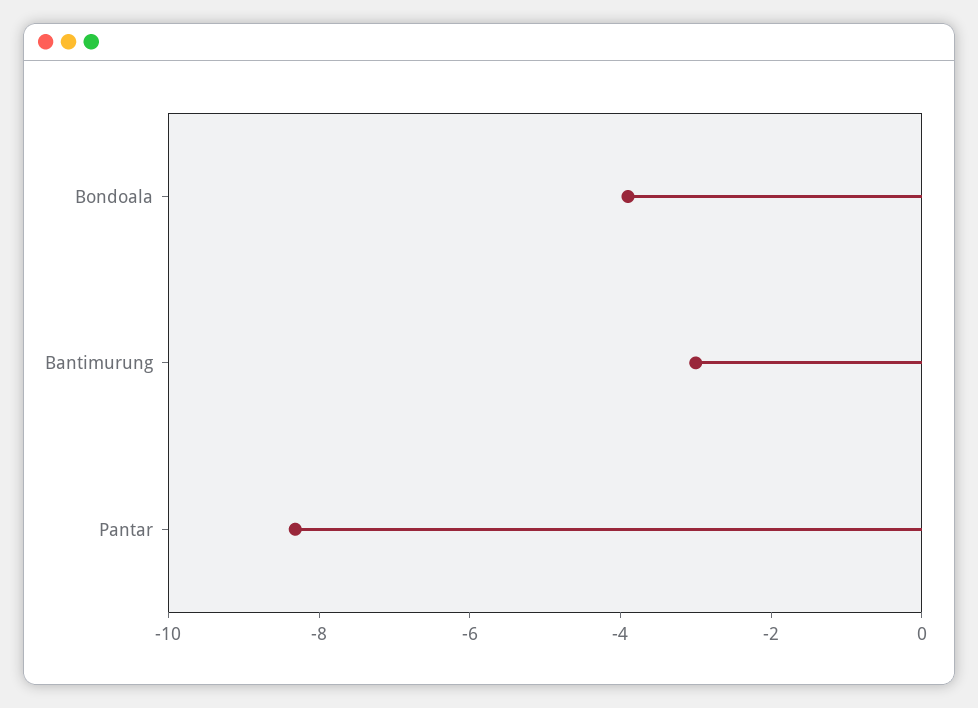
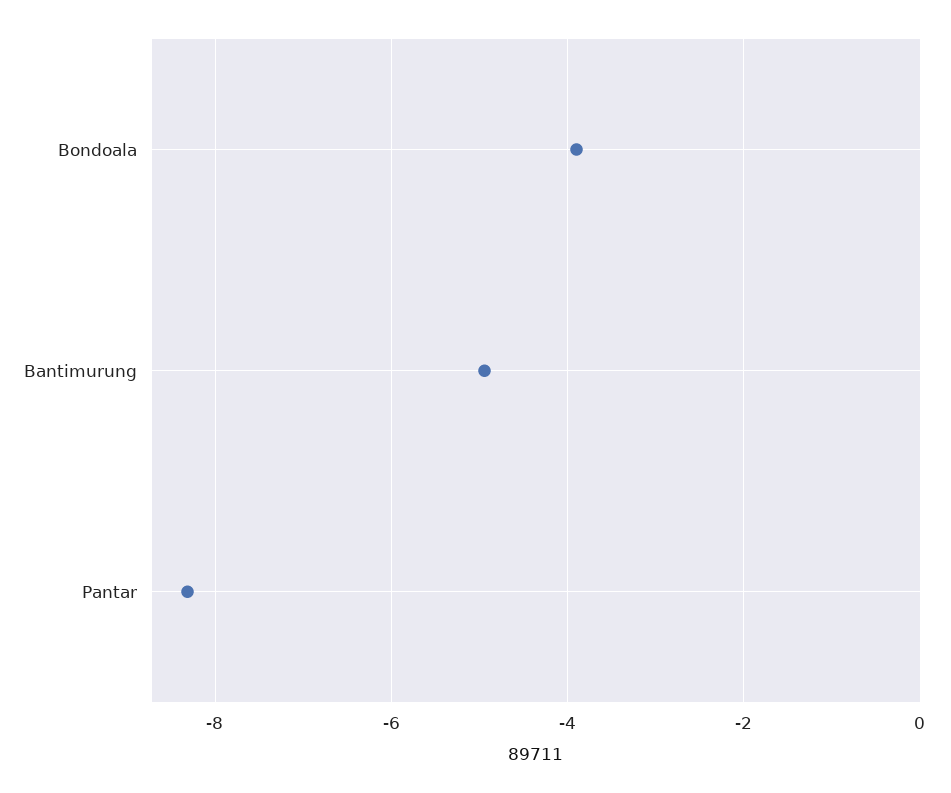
Bantimurung: -3 -> -5

